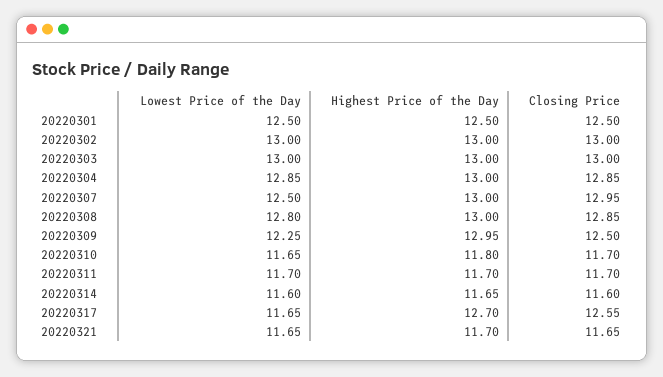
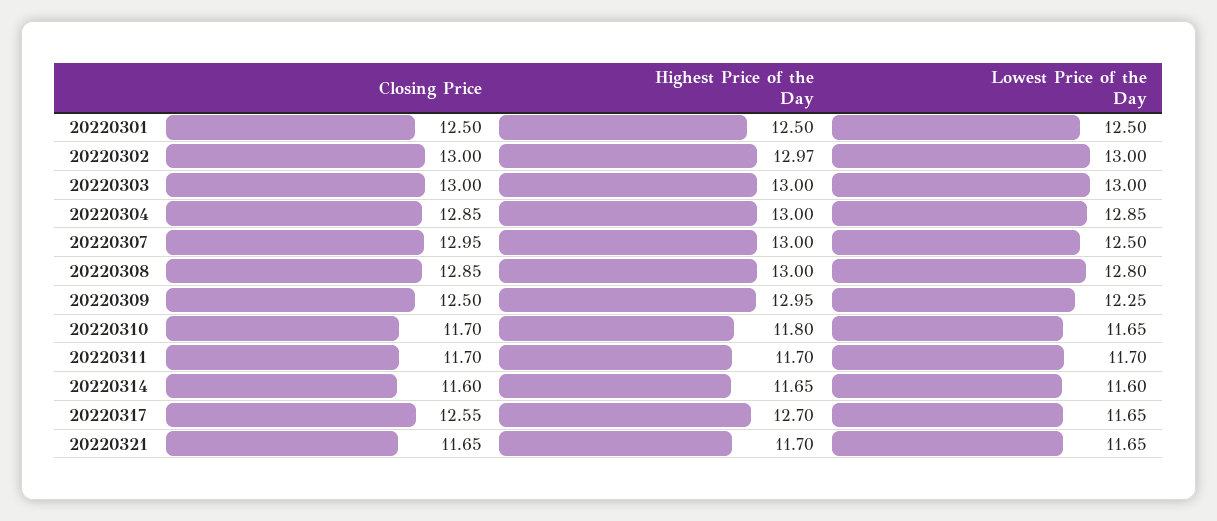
Highest Price of the Day, 20220302: 13 -> 12.97

